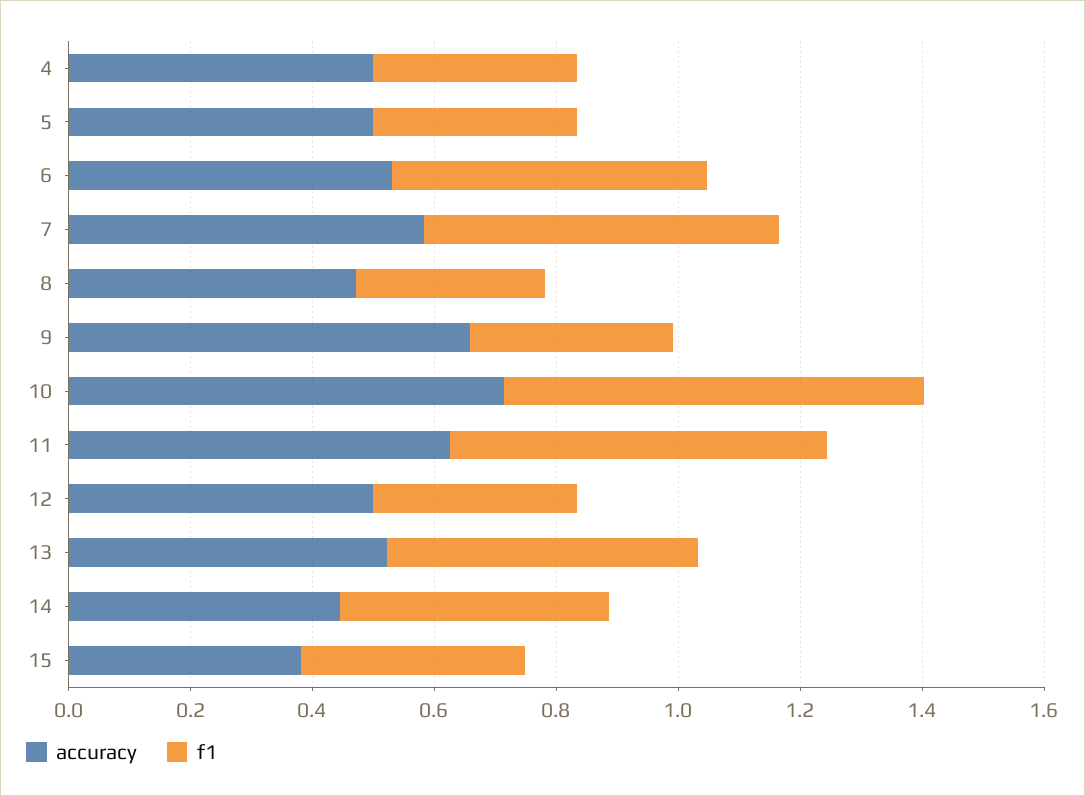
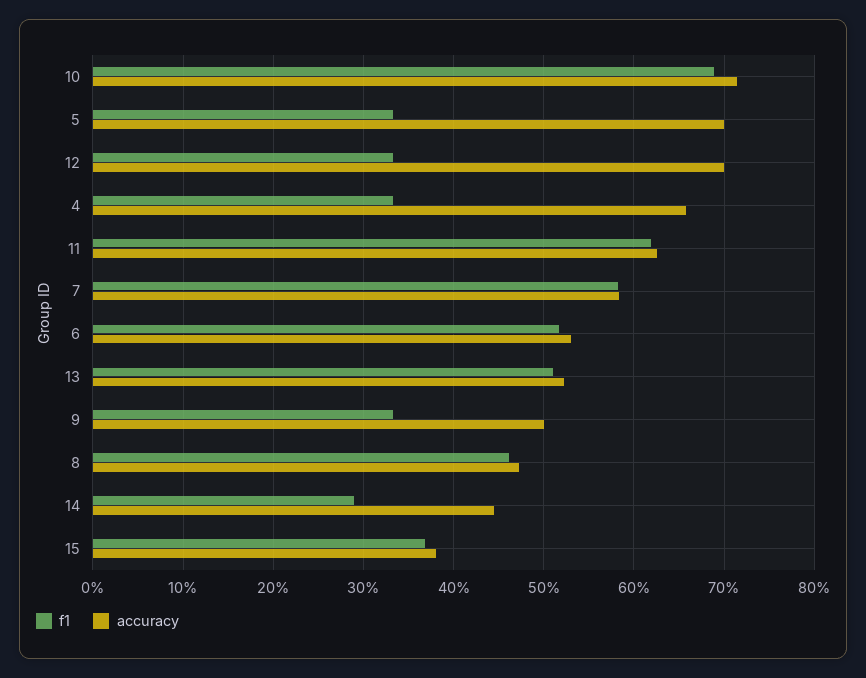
accuracy, 4: 0.5 -> 0.66
accuracy, 5: 0.5 -> 0.7
f1, 8: 0.3 -> 0.46
accuracy, 9: 0.65 -> 0.5
accuracy, 12: 0.5 -> 0.7
f1, 14: 0.45 -> 0.29

